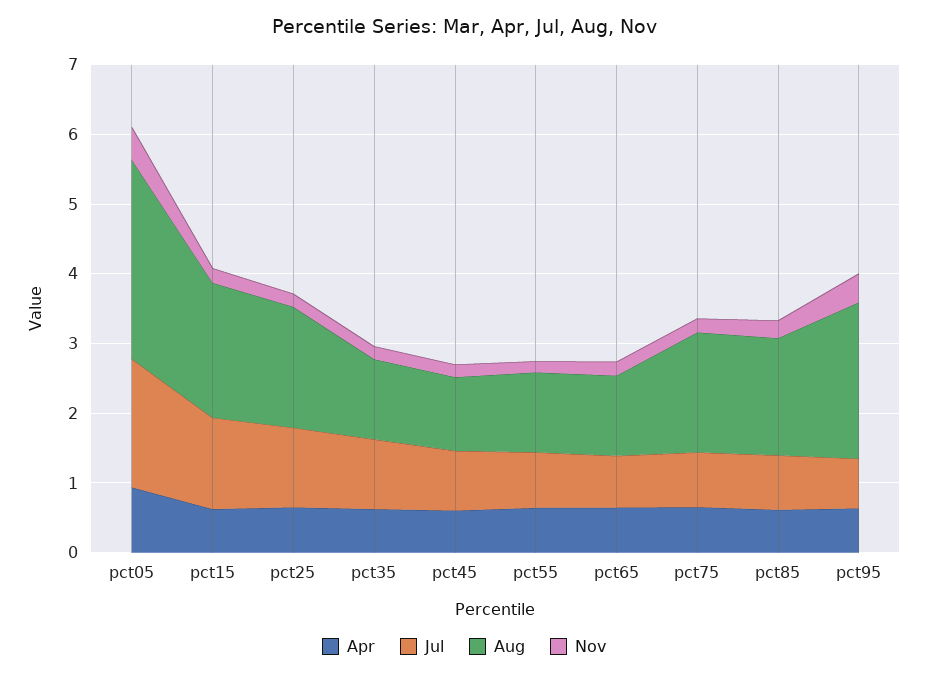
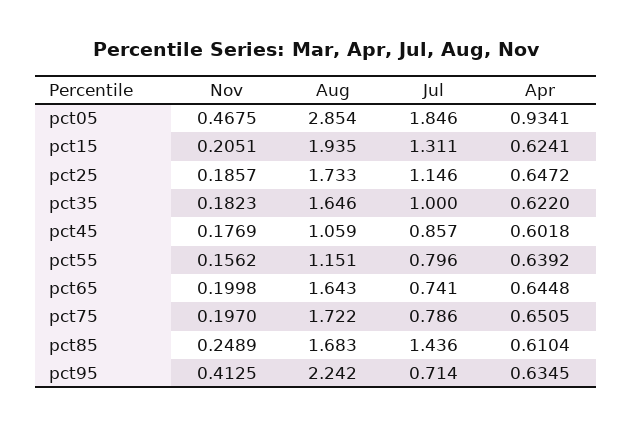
Aug, pct35: 1.2 -> 1.646
Aug, pct65: 1.2 -> 1.643
Jul, pct85: 0.8 -> 1.436

